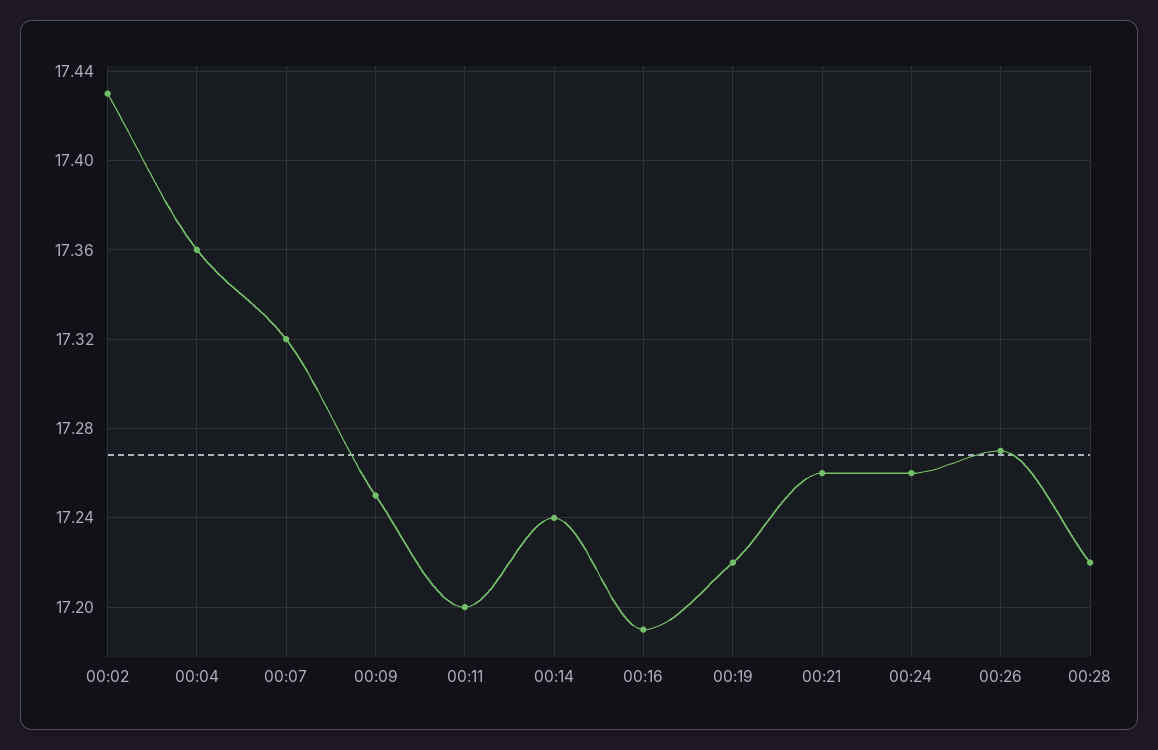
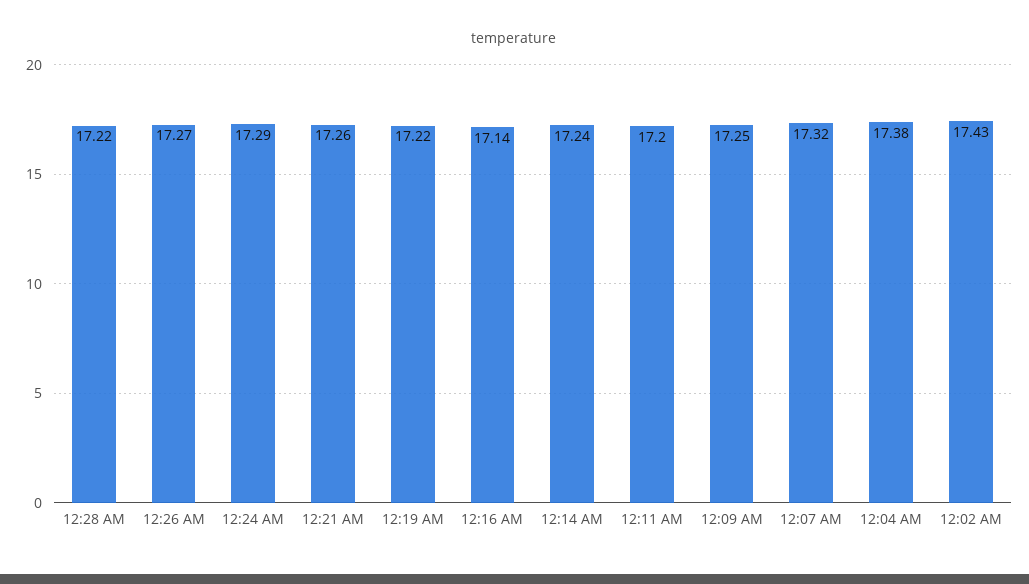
00:04: 17.36 -> 17.38
00:16: 17.19 -> 17.14
00:24: 17.26 -> 17.29

